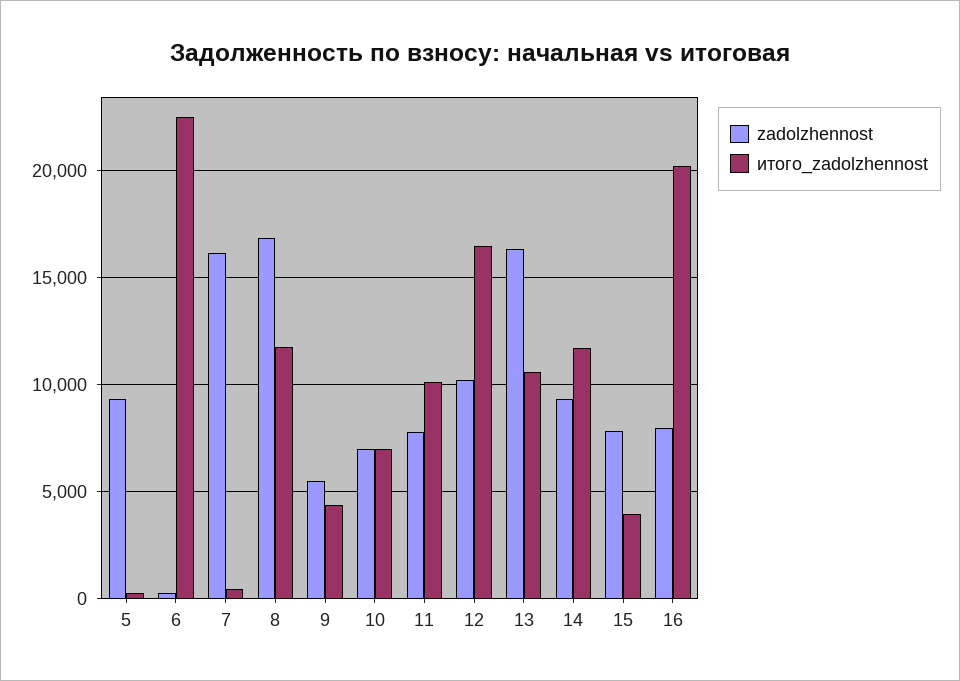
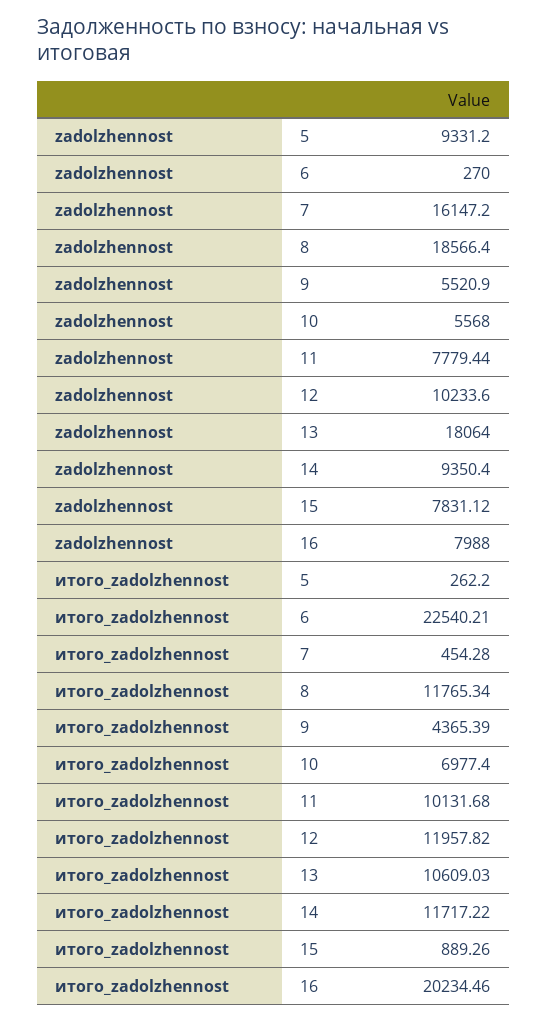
zadolzhennost, 8: 17000 -> 18566.4
zadolzhennost, 10: 7000 -> 5568
итого_zadolzhennost, 12: 16500 -> 11957.82
zadolzhennost, 13: 16500 -> 18064
итого_zadolzhennost, 15: 4000 -> 889.26

